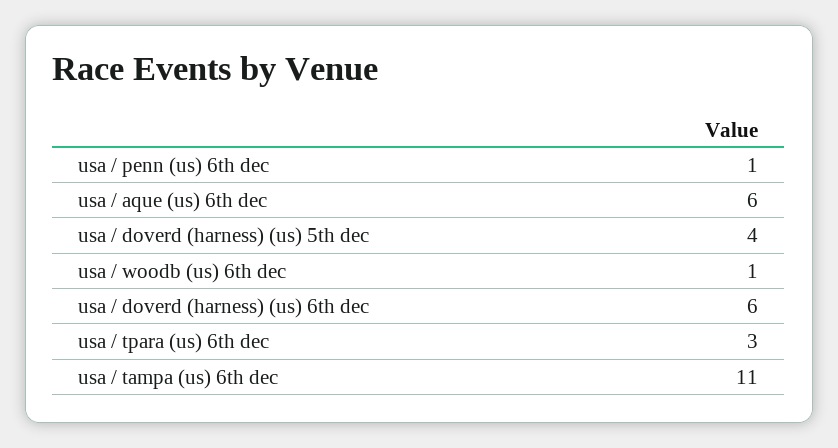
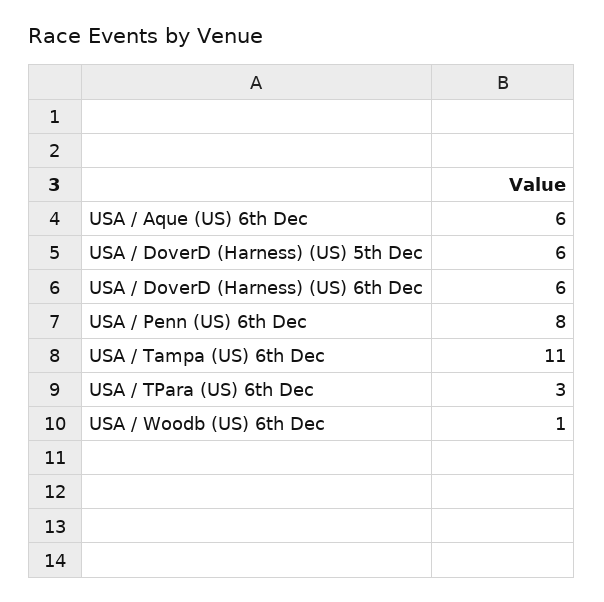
usa / penn (us) 6th dec: 1 -> 8
usa / doverd (harness) (us) 5th dec: 4 -> 6

